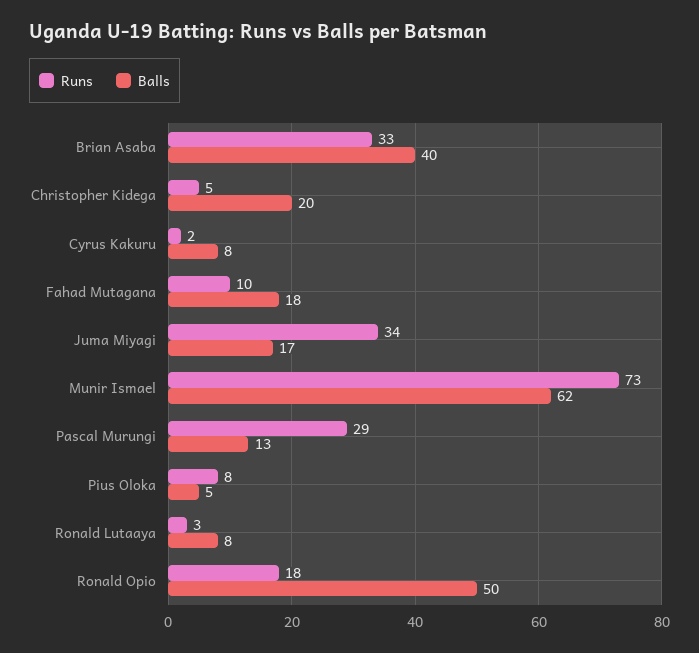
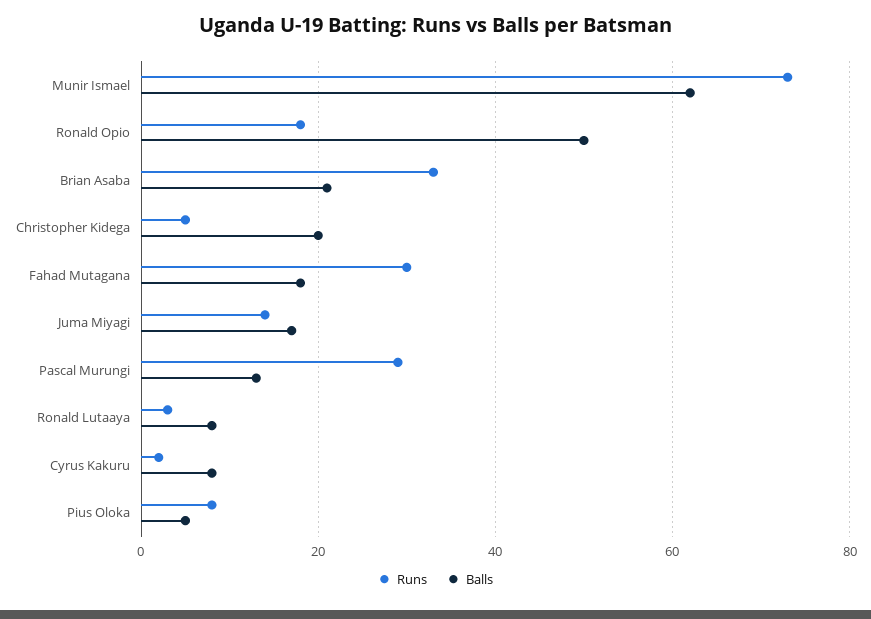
Balls, Brian Asaba: 40 -> 20
Runs, Fahad Mutagana: 10 -> 30
Runs, Juma Miyagi: 34 -> 15

